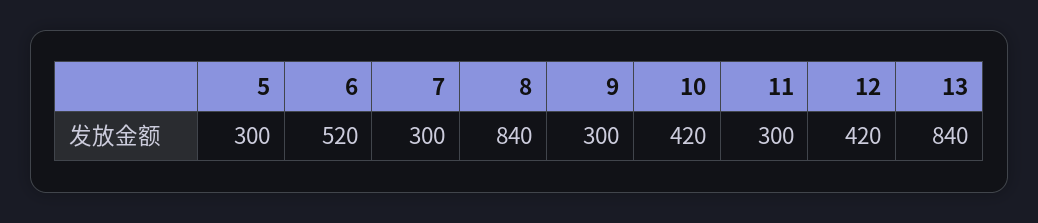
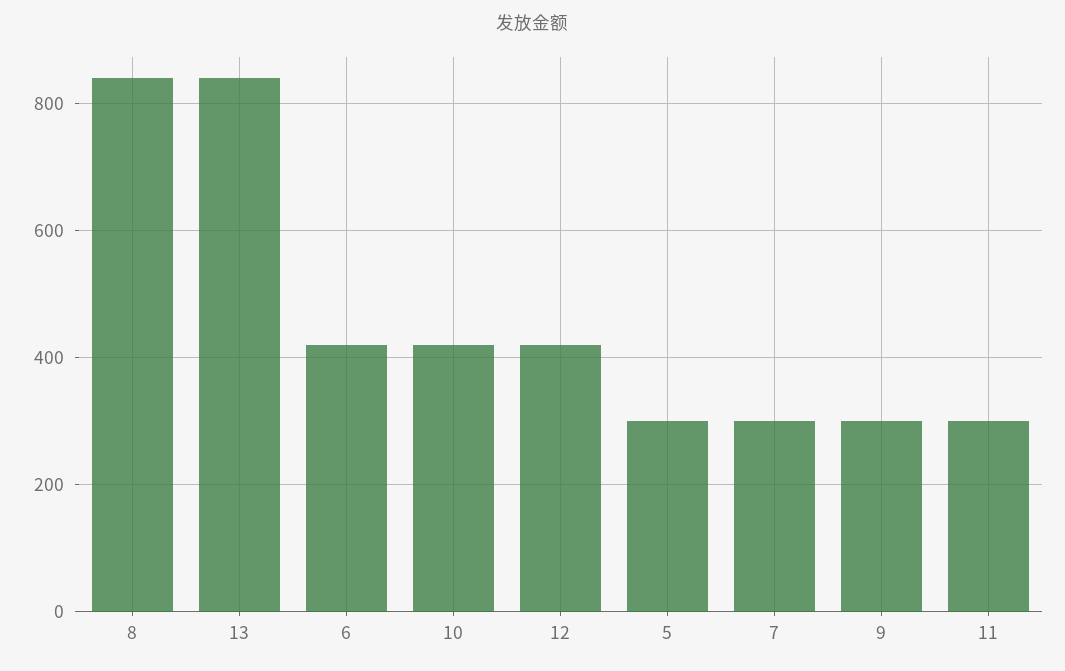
6: 520 -> 420

